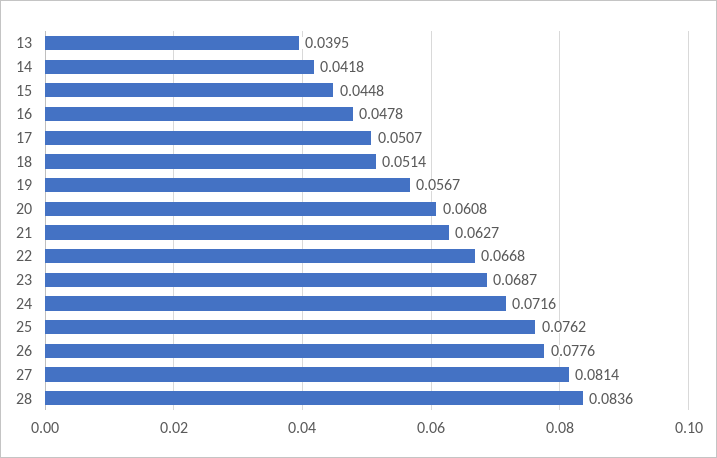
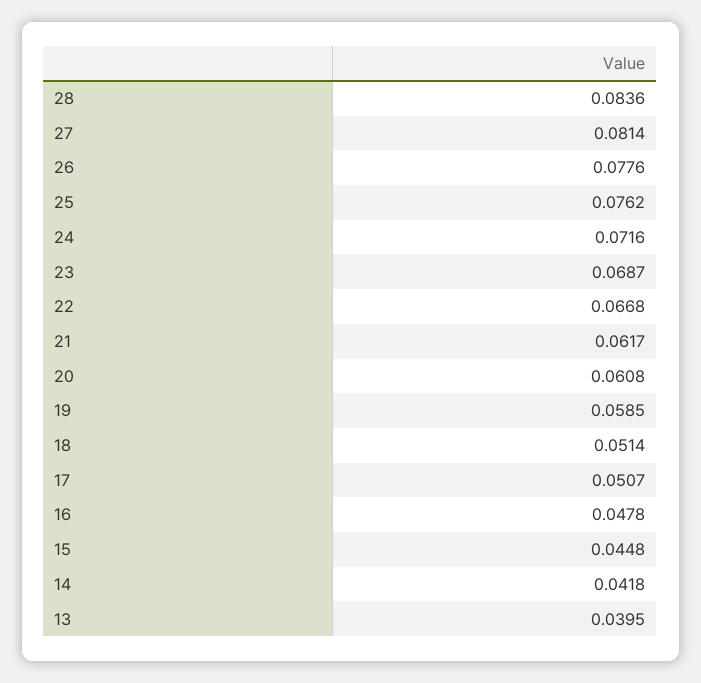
19: 0.0567 -> 0.0585
21: 0.0627 -> 0.0617

